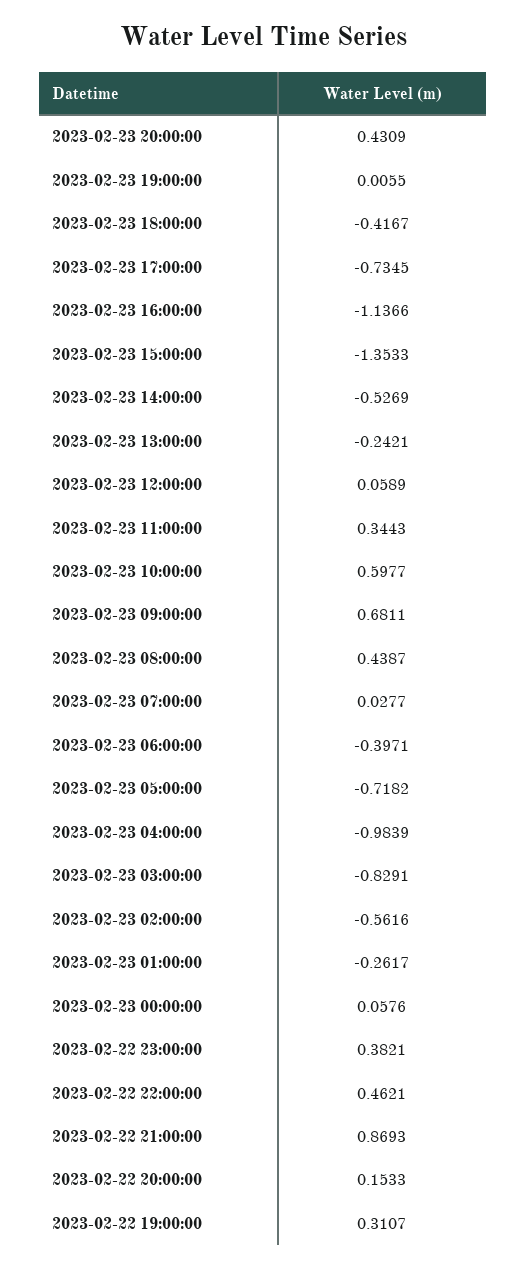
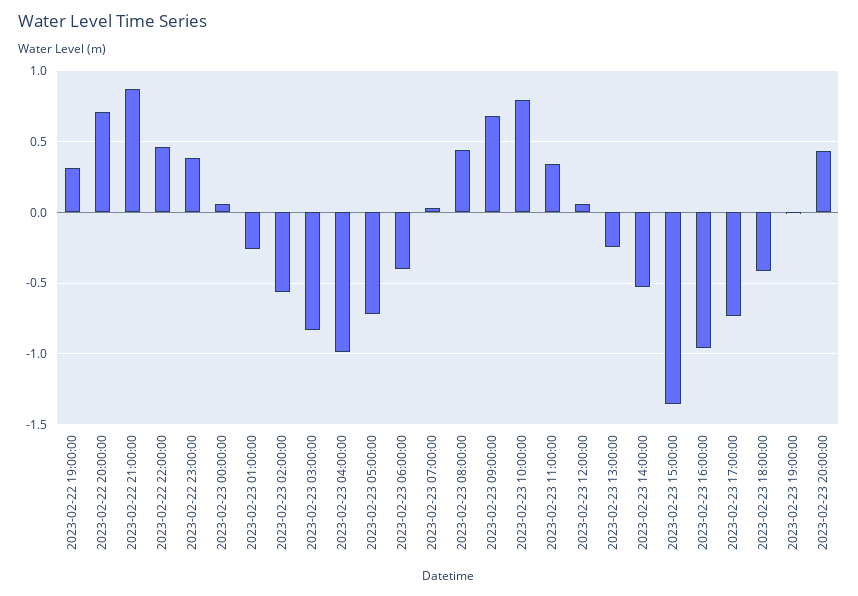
2023-02-23 16:00:00: -1.1366 -> -0.95
2023-02-23 10:00:00: 0.5977 -> 0.8
2023-02-22 20:00:00: 0.1533 -> 0.7

